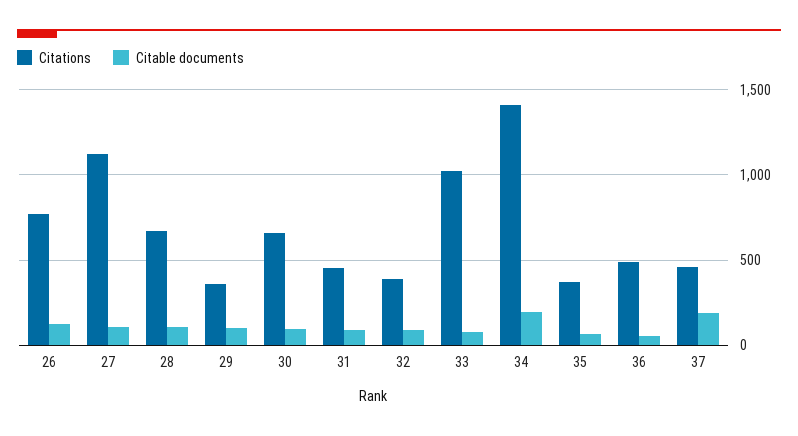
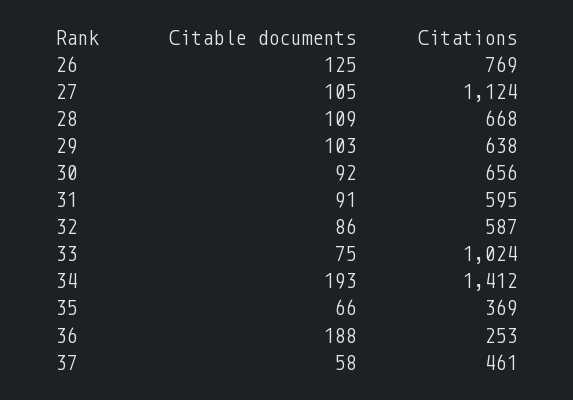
Citations, 29: 350 -> 638
Citations, 31: 450 -> 595
Citations, 32: 400 -> 587
Citations, 36: 500 -> 253
Citable documents, 36: 50 -> 188
Citable documents, 37: 200 -> 58

